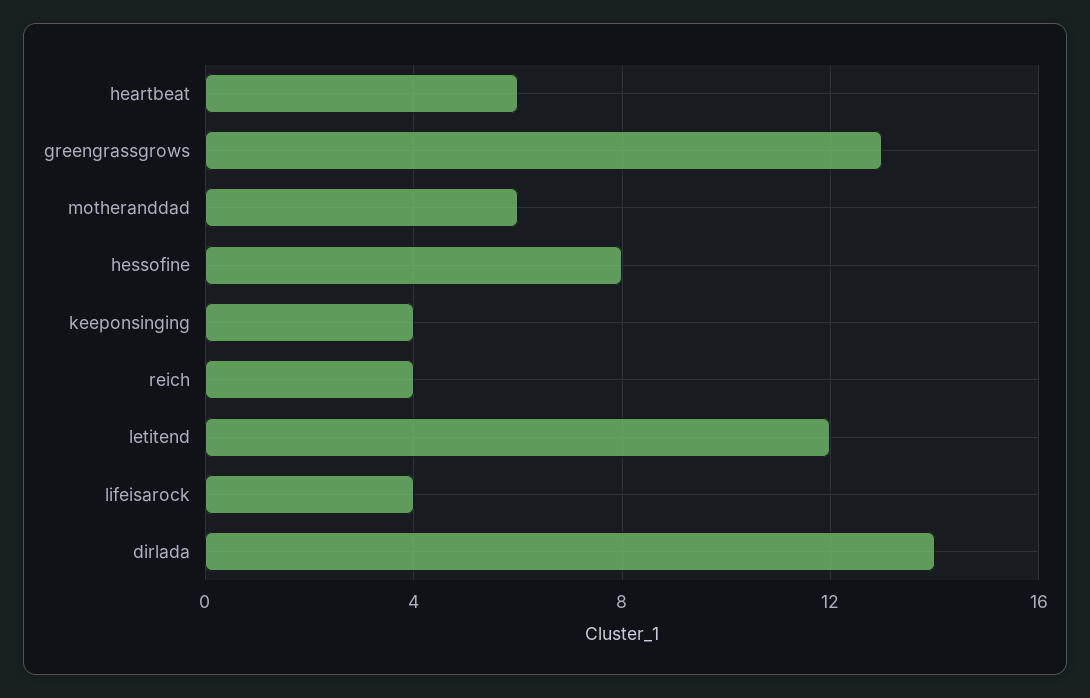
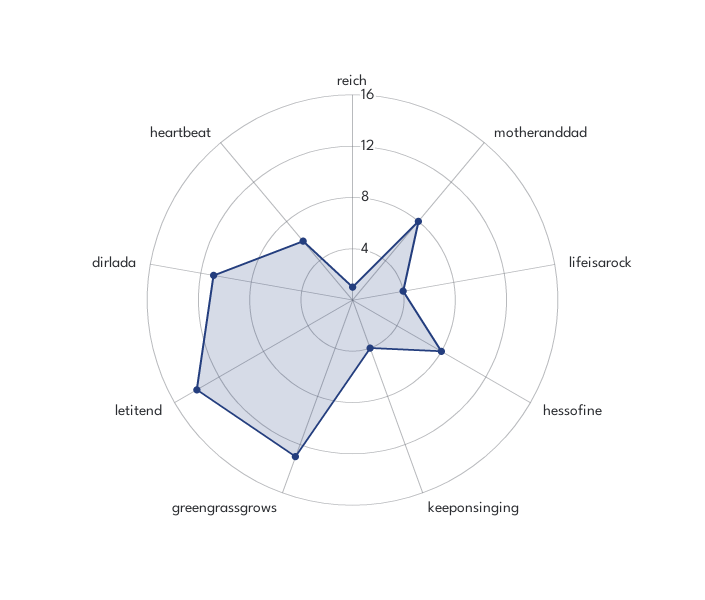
motheranddad: 6 -> 8
reich: 4 -> 1
letitend: 12 -> 14
dirlada: 14 -> 11

